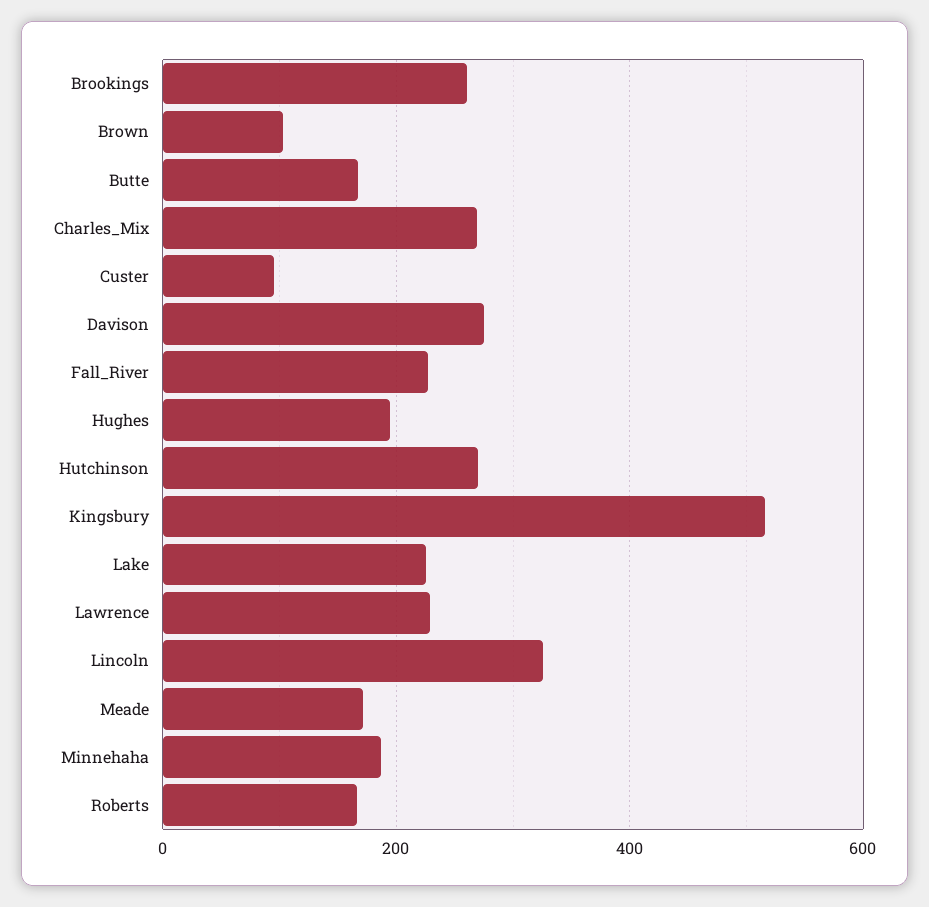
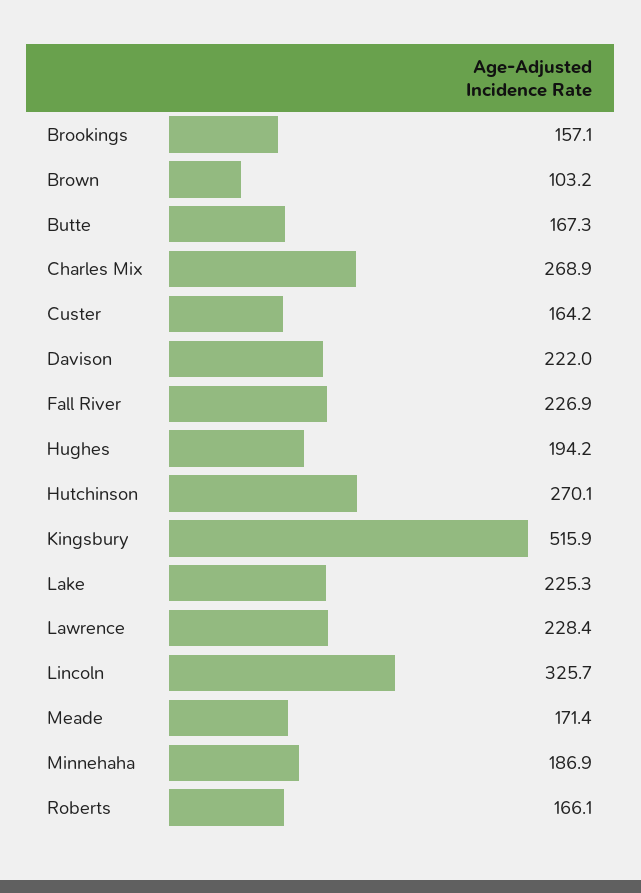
Brookings: 260 -> 157.1
Custer: 100 -> 164.2
Davison: 280 -> 222

